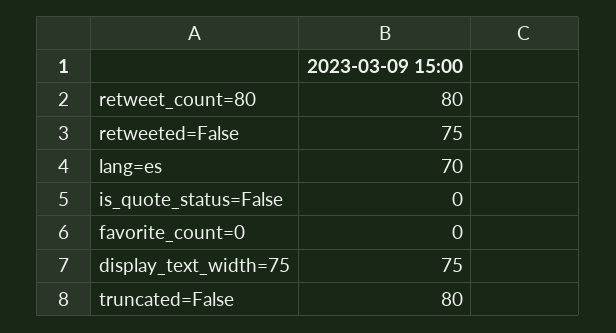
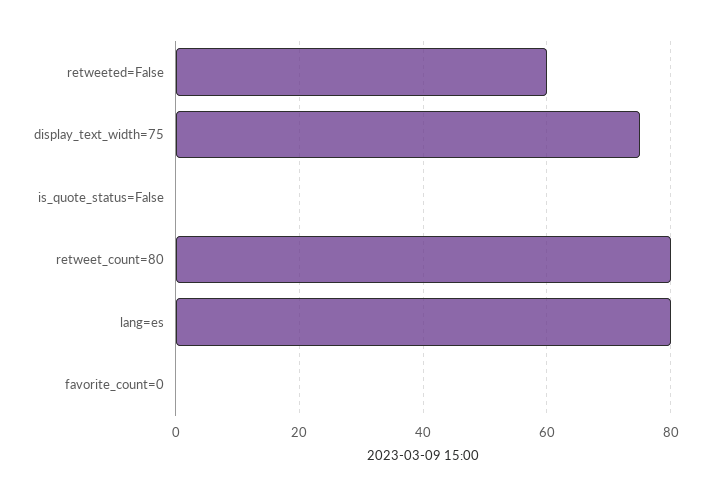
retweeted=False: 75 -> 60
lang=es: 70 -> 80
truncated=False: 80 -> none

